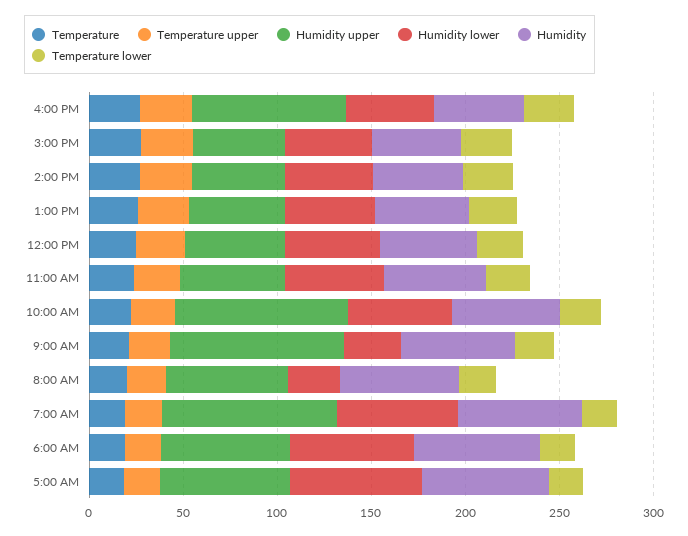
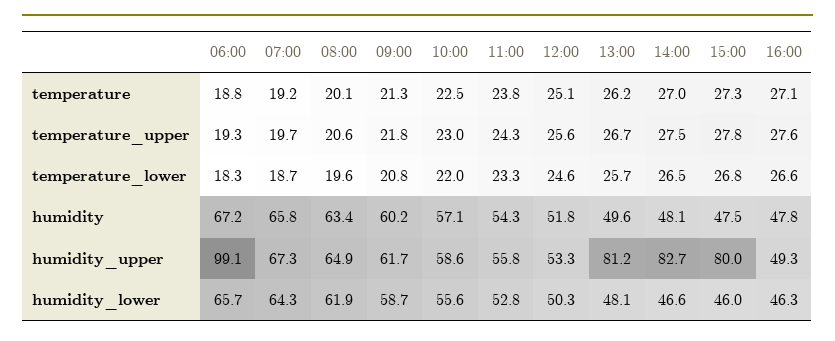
Humidity upper, 4:00 PM: 80 -> 49.3
Humidity upper, 3:00 PM: 50 -> 80
Humidity upper, 2:00 PM: 50 -> 82.7
Humidity upper, 1:00 PM: 50 -> 81.2
Humidity upper, 10:00 AM: 90 -> 58.6
Humidity upper, 9:00 AM: 90 -> 61.7
Humidity lower, 9:00 AM: 30 -> 58.7
Humidity lower, 8:00 AM: 30 -> 61.9
Humidity upper, 7:00 AM: 90 -> 67.3
Humidity upper, 6:00 AM: 70 -> 99.1
Temperature, 5:00 AM: 20 -> none
Temperature upper, 5:00 AM: 20 -> none
Humidity upper, 5:00 AM: 70 -> none
Humidity lower, 5:00 AM: 70 -> none
Humidity, 5:00 AM: 70 -> none
Temperature lower, 5:00 AM: 20 -> none

